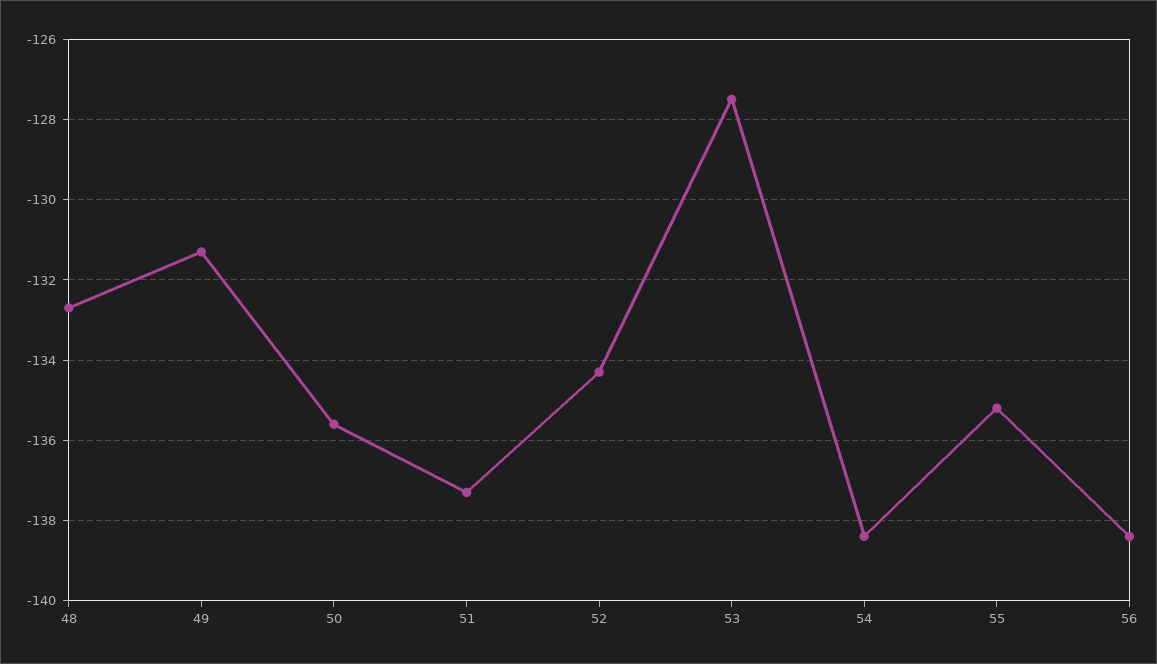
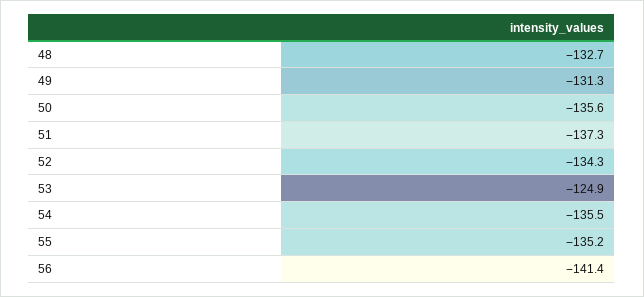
53: -127.5 -> -124.9
54: -138.5 -> -135.5
56: -138.5 -> -141.4

